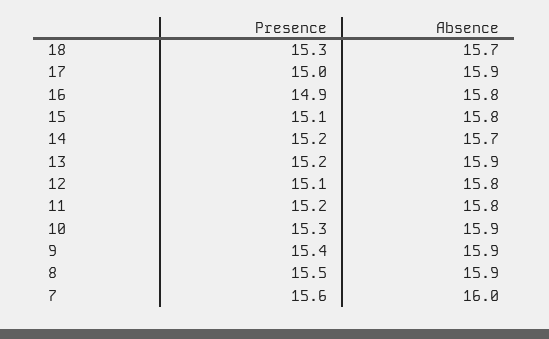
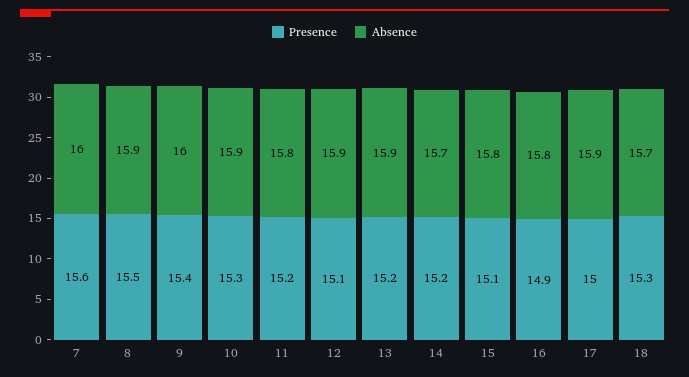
Absence, 12: 15.8 -> 15.9
Absence, 9: 15.9 -> 16

